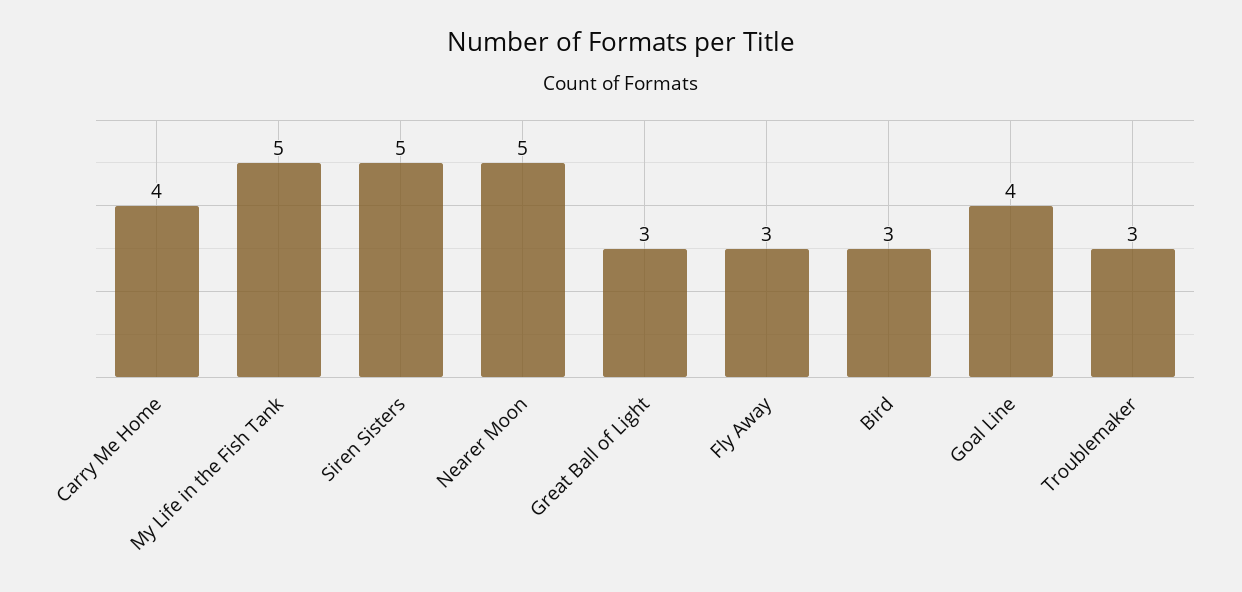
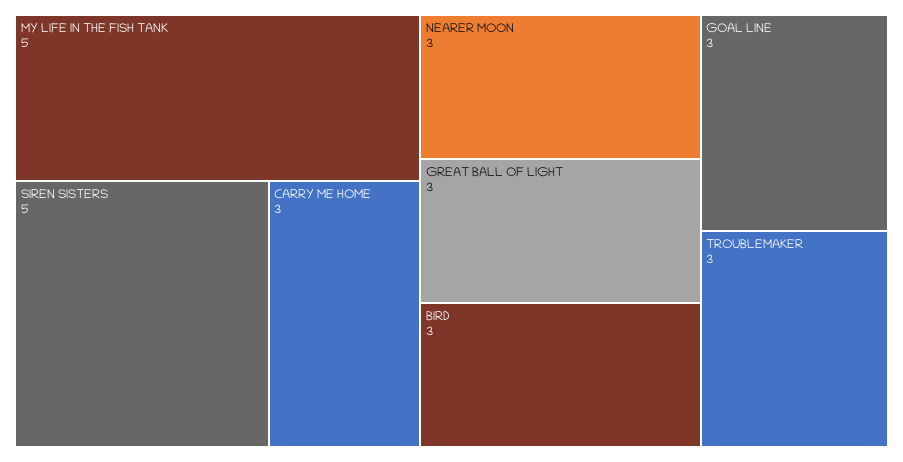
Carry Me Home: 4 -> 3
Nearer Moon: 5 -> 3
Fly Away: 3 -> none
Goal Line: 4 -> 3

